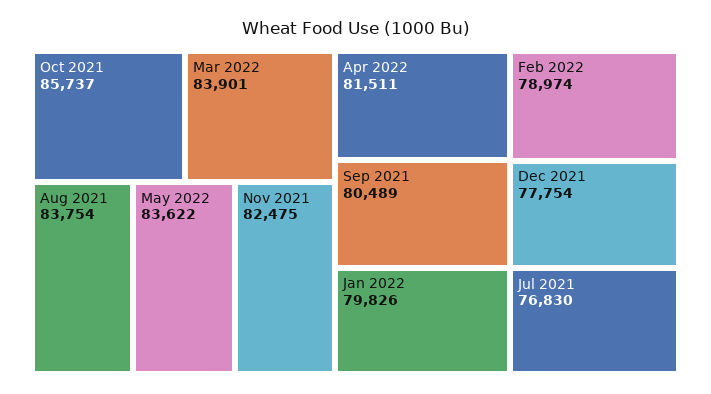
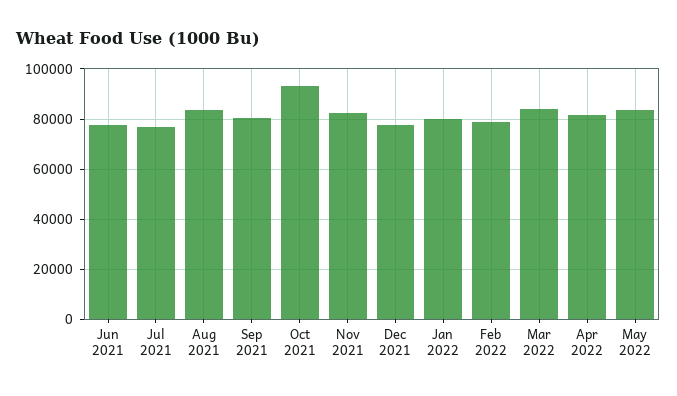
Oct 2021: 85737 -> 92500
Jun 2021: none -> 77500

